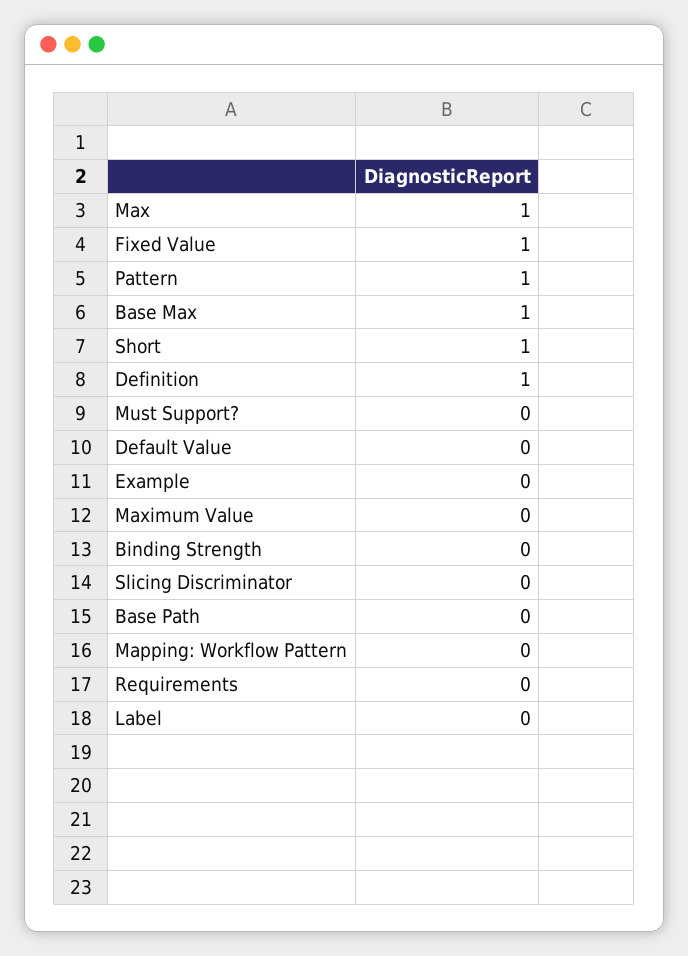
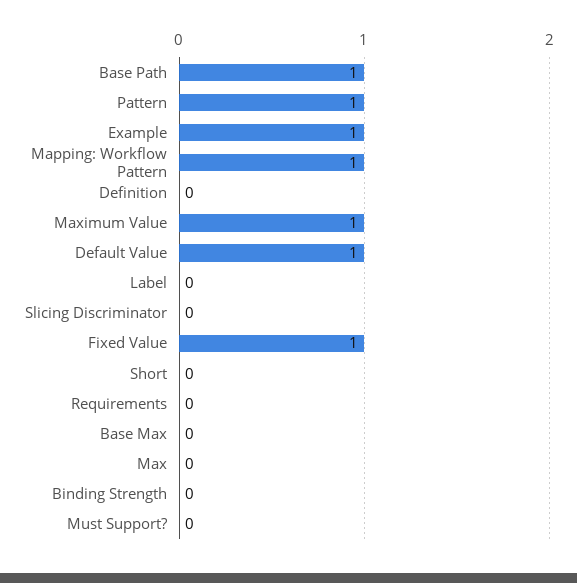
Max: 1 -> 0
Base Max: 1 -> 0
Short: 1 -> 0
Definition: 1 -> 0
Default Value: 0 -> 1
Example: 0 -> 1
Maximum Value: 0 -> 1
Base Path: 0 -> 1
Mapping: Workflow Pattern: 0 -> 1

